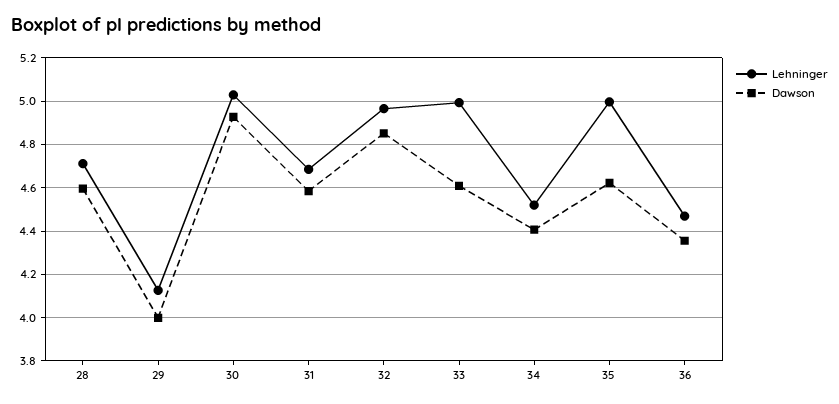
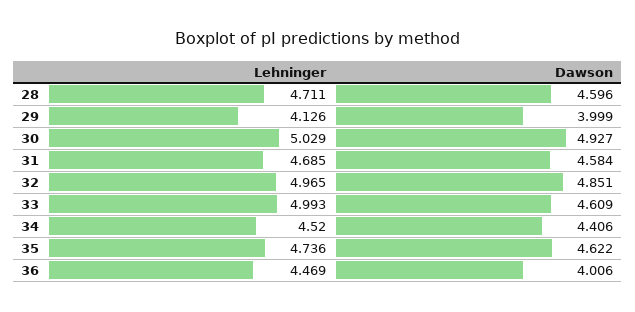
Lehninger, 35: 5 -> 4.736
Dawson, 36: 4.35 -> 4.006

